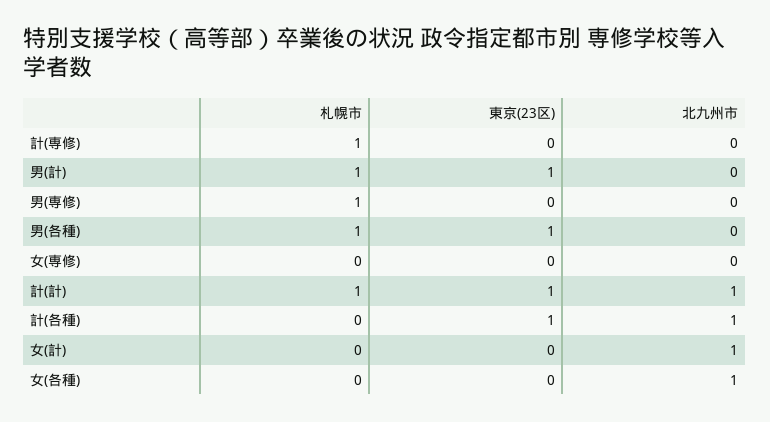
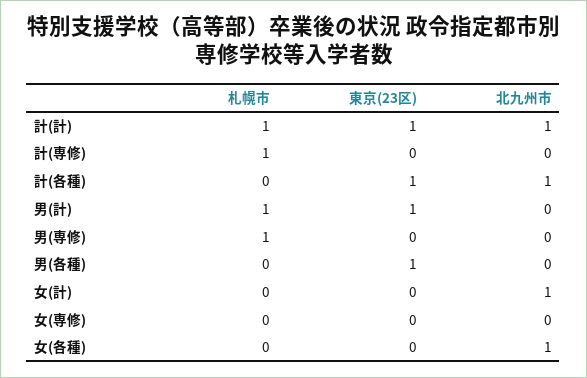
札幌市, 男(各種): 1 -> 0

